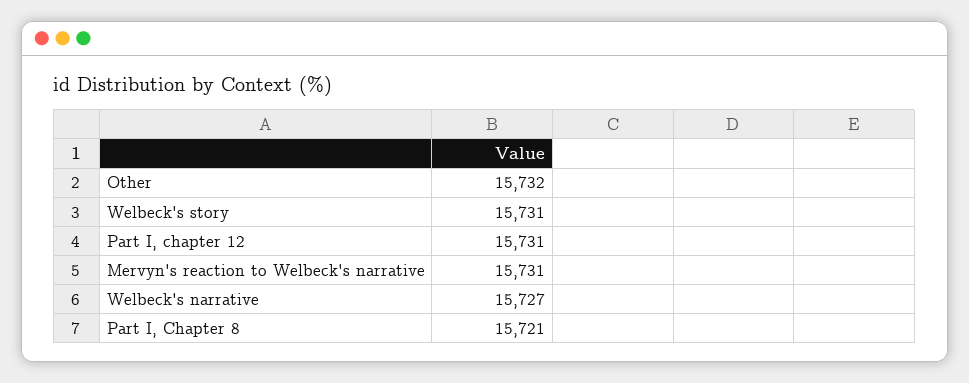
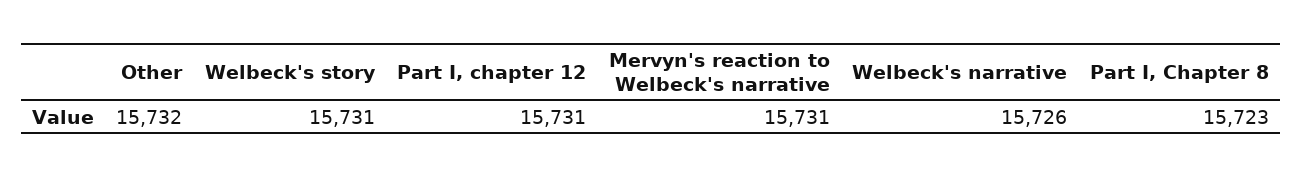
Welbeck's narrative: 15727 -> 15726
Part I, Chapter 8: 15721 -> 15723

